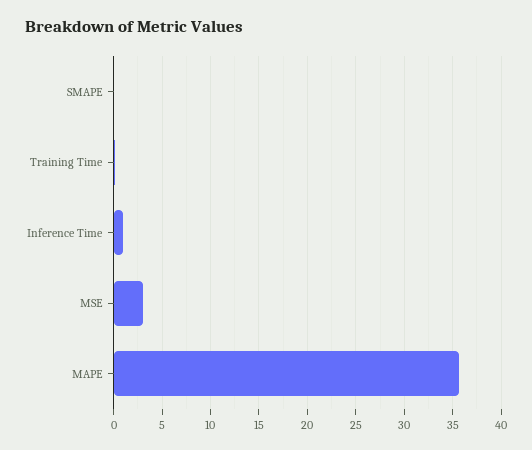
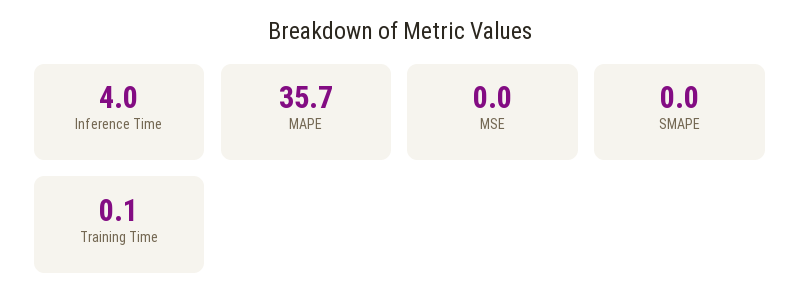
Inference Time: 1 -> 4
MSE: 3 -> 0

